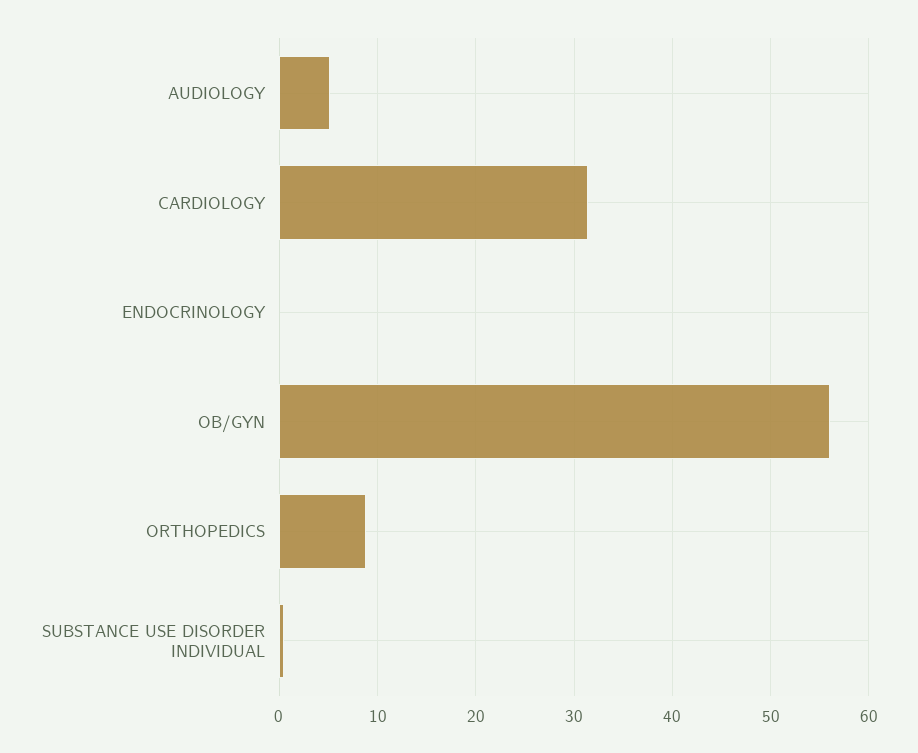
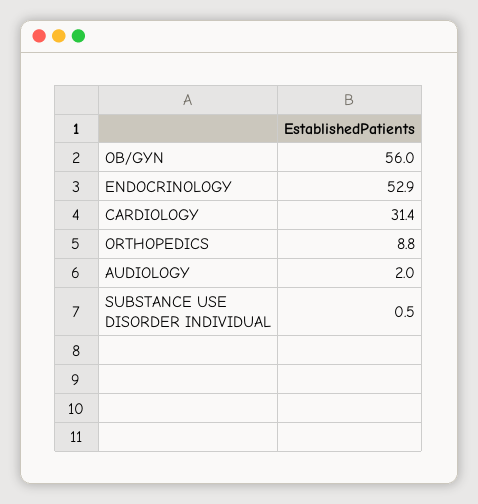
AUDIOLOGY: 5 -> 2
ENDOCRINOLOGY: 0 -> 52.9

